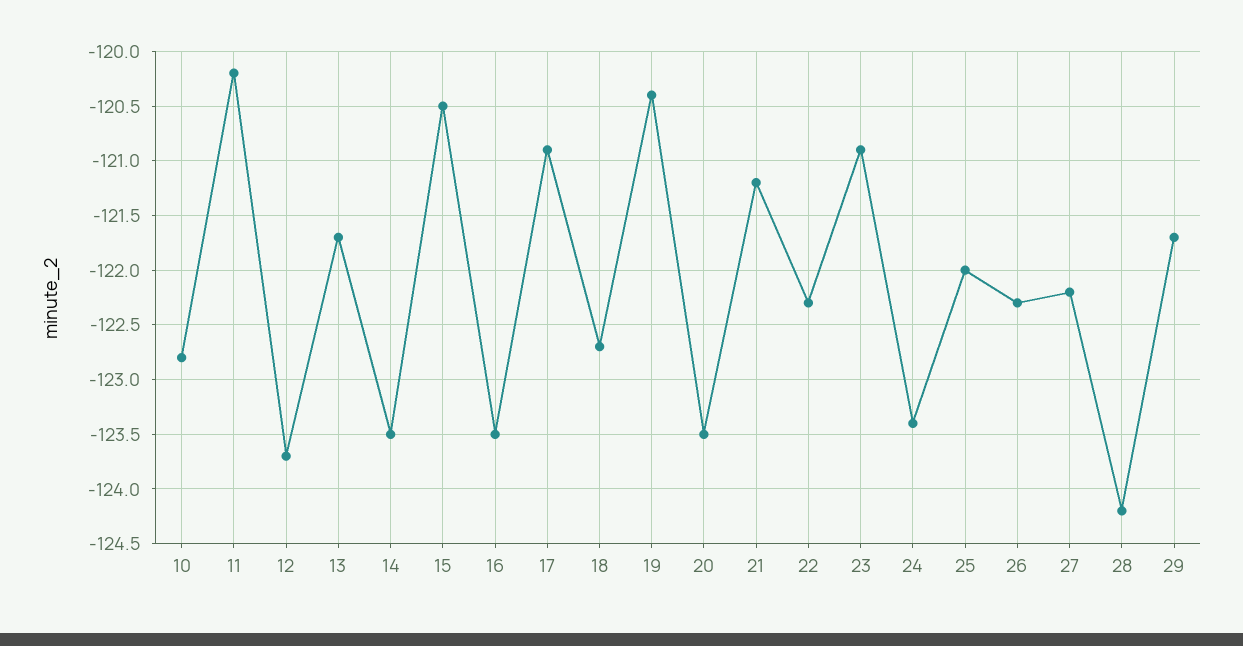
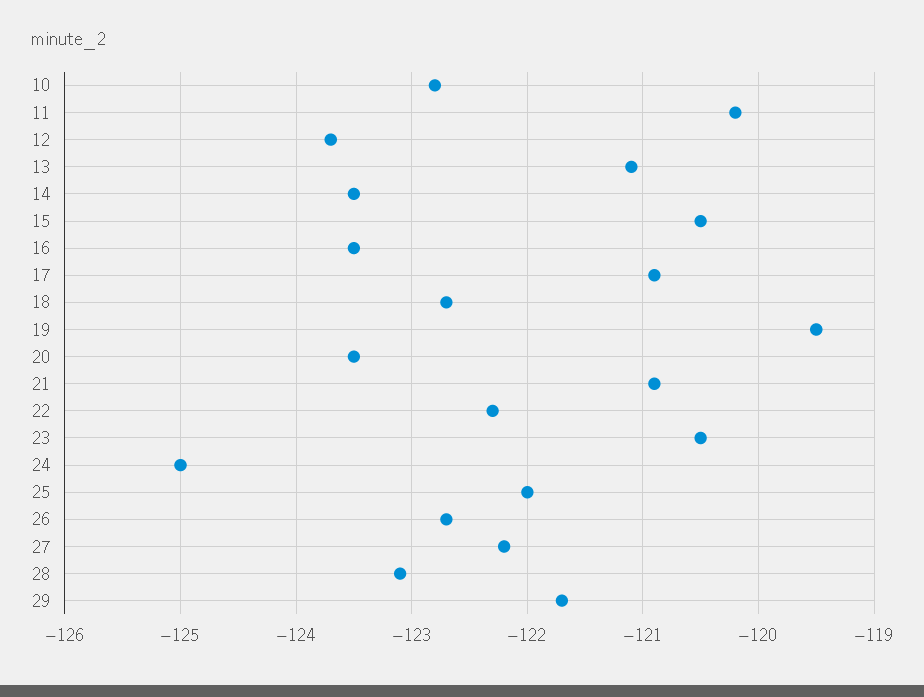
13: -121.7 -> -121.1
19: -120.4 -> -119.5
21: -121.2 -> -120.9
23: -120.9 -> -120.5
24: -123.4 -> -125
26: -122.3 -> -122.7
28: -124.2 -> -123.1

